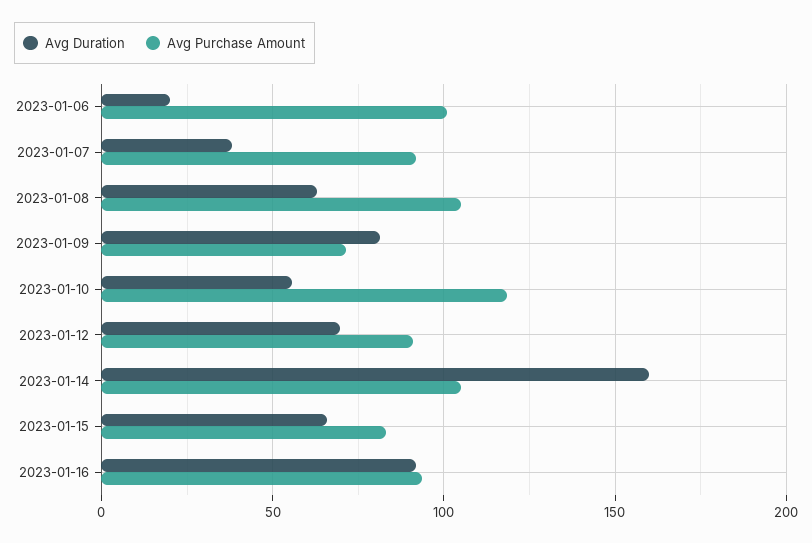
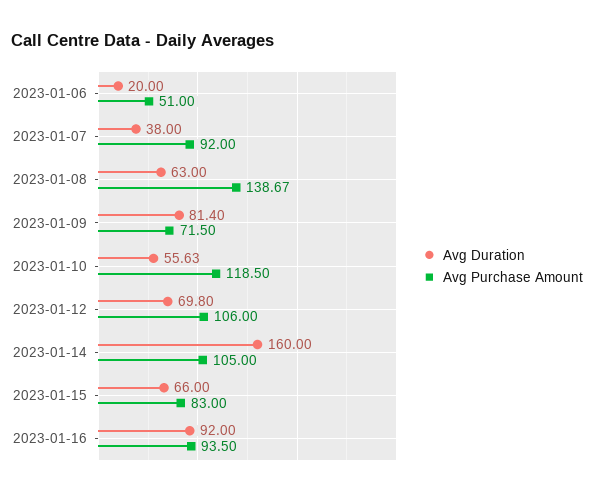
Avg Purchase Amount, 2023-01-06: 100 -> 51
Avg Purchase Amount, 2023-01-08: 105 -> 138.67
Avg Purchase Amount, 2023-01-12: 90 -> 106

